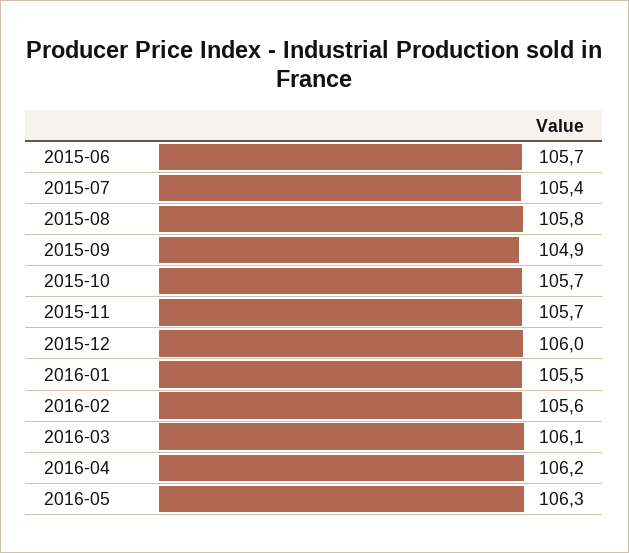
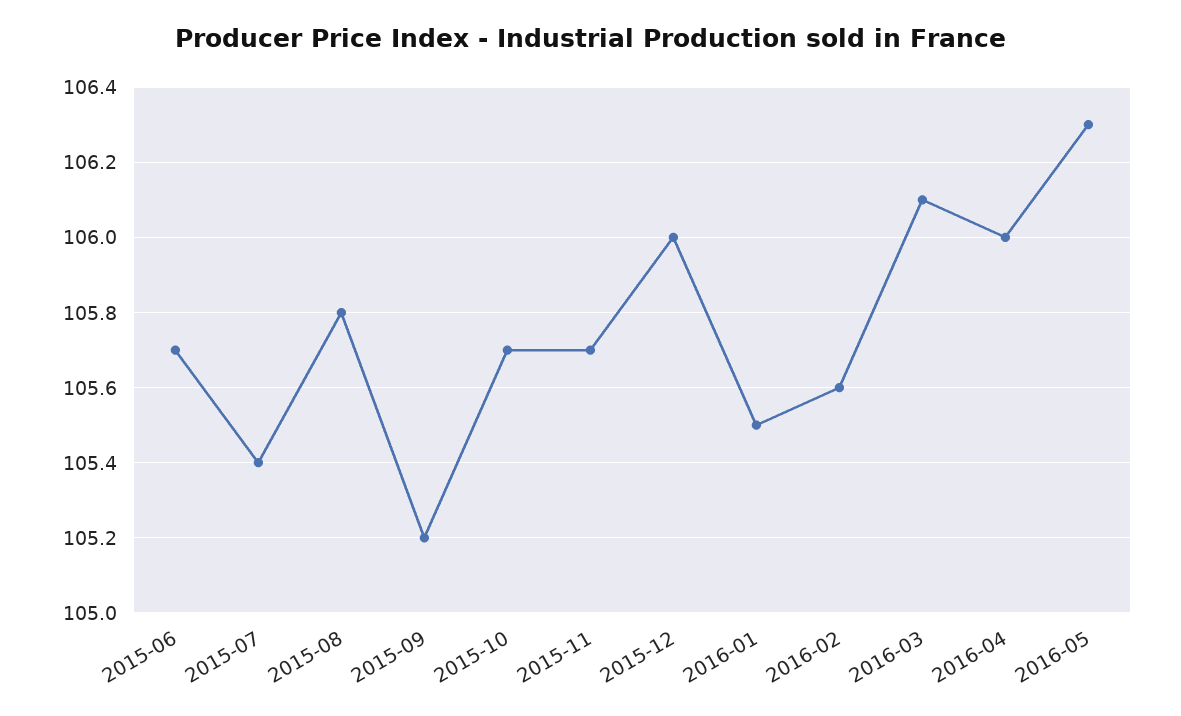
2015-09: 104.9 -> 105.2
2016-04: 106.2 -> 106

